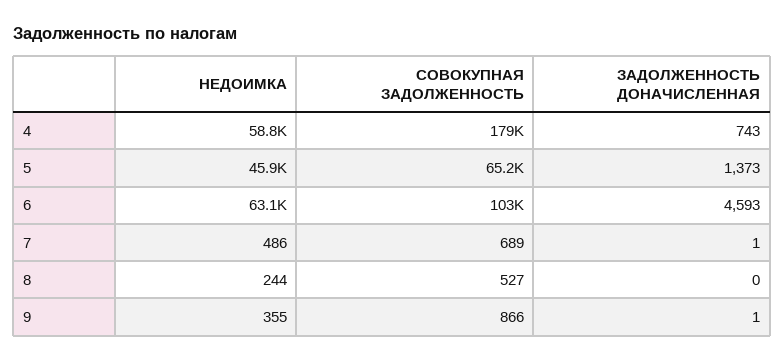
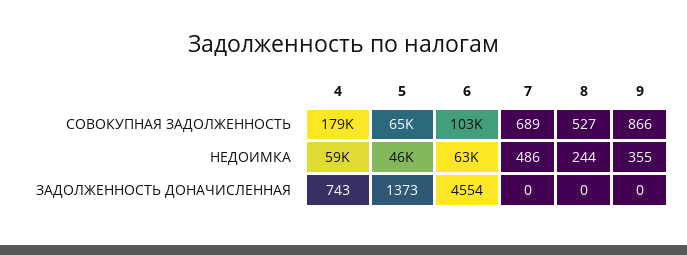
ЗАДОЛЖЕННОСТЬ ДОНАЧИСЛЕННАЯ, 6: 4593 -> 4554
ЗАДОЛЖЕННОСТЬ ДОНАЧИСЛЕННАЯ, 7: 1 -> 0
ЗАДОЛЖЕННОСТЬ ДОНАЧИСЛЕННАЯ, 9: 1 -> 0

